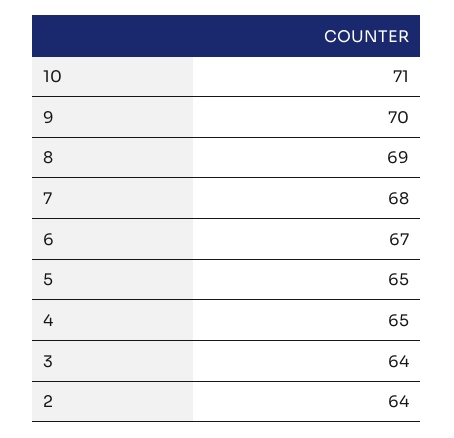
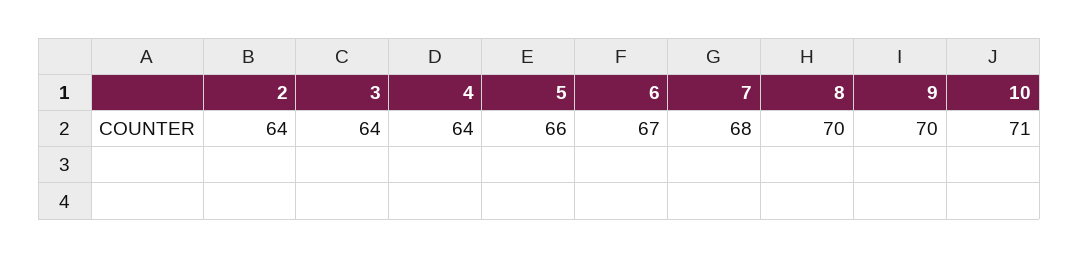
8: 69 -> 70
5: 65 -> 66
4: 65 -> 64

